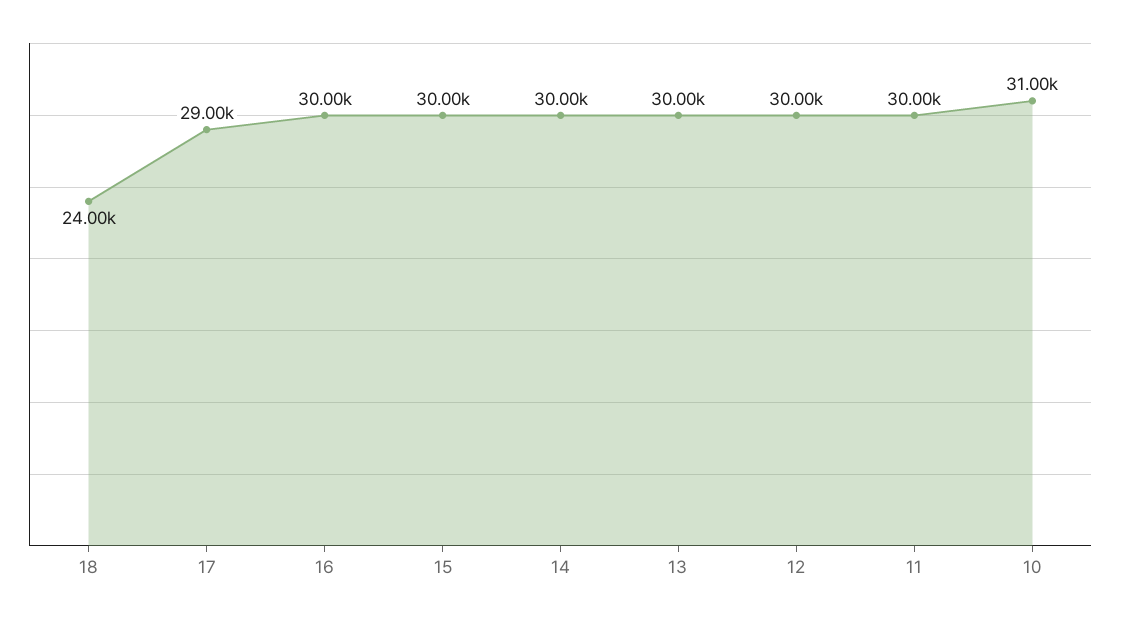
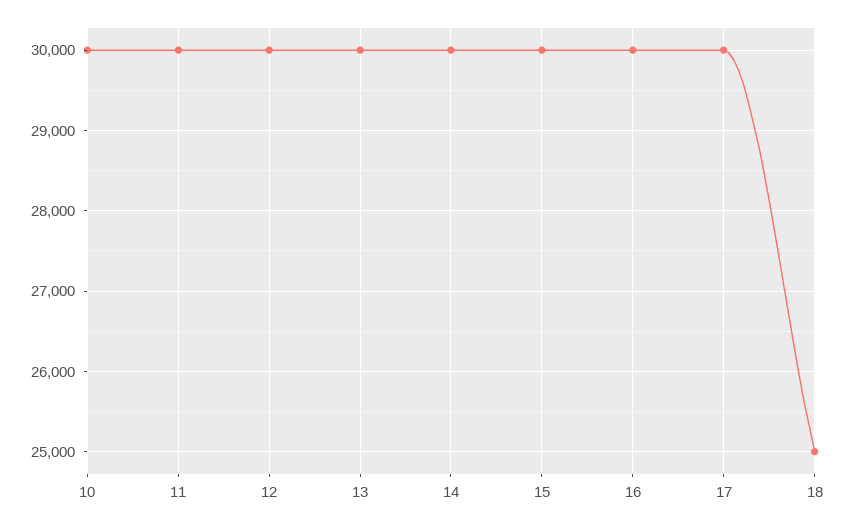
18: 24000 -> 25000
17: 29000 -> 30000
10: 31000 -> 30000

